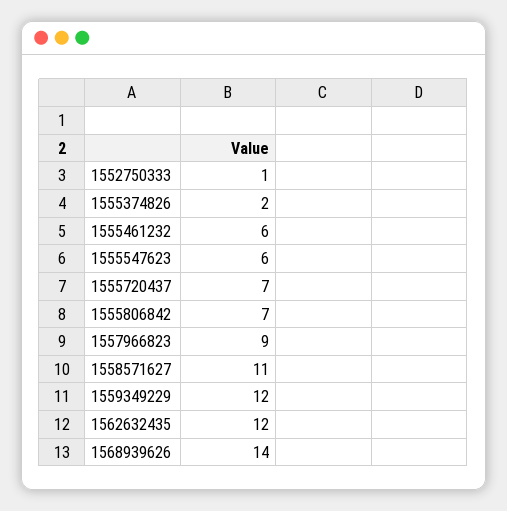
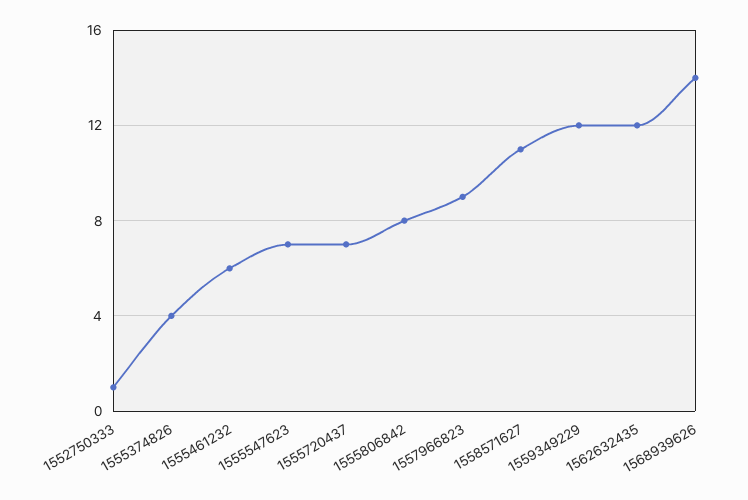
1555374826: 2 -> 4
1555547623: 6 -> 7
1555806842: 7 -> 8

